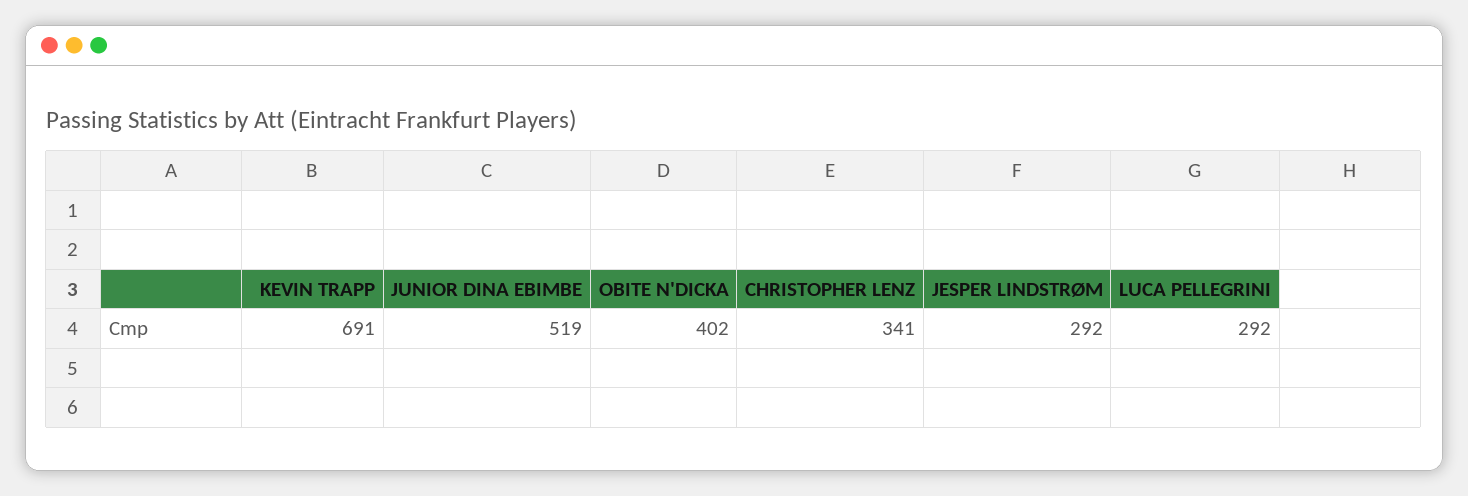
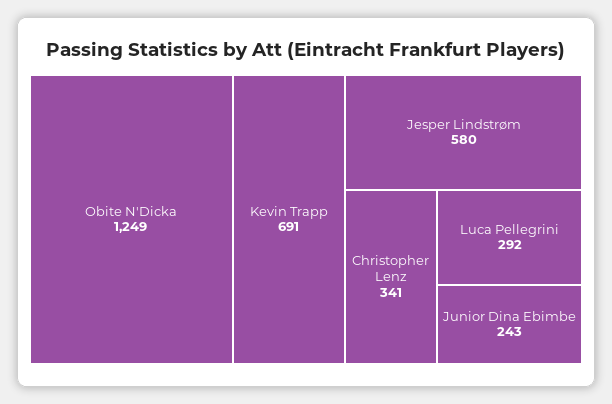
JUNIOR DINA EBIMBE: 519 -> 243
OBITE N'DICKA: 402 -> 1249
JESPER LINDSTRØM: 292 -> 580

